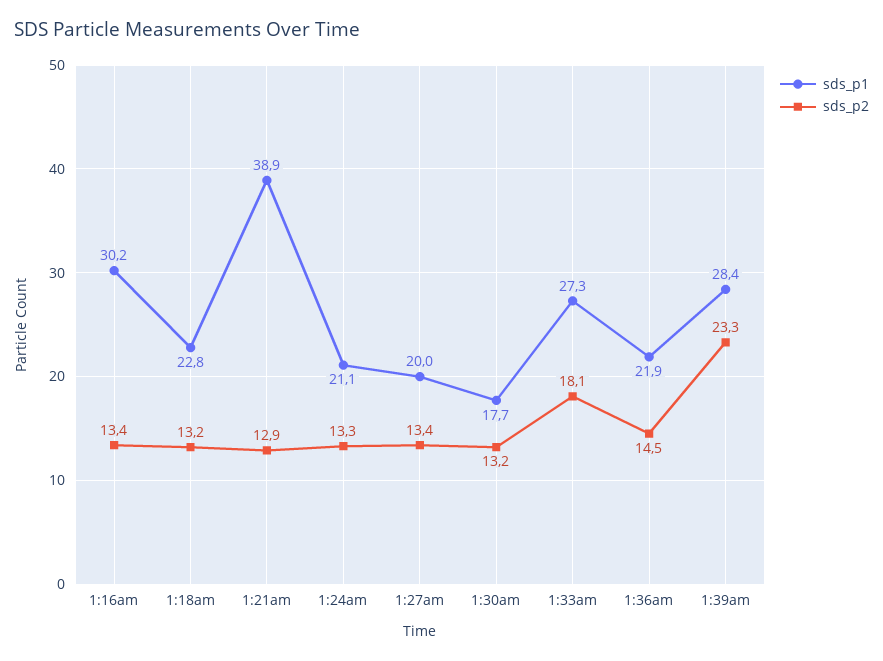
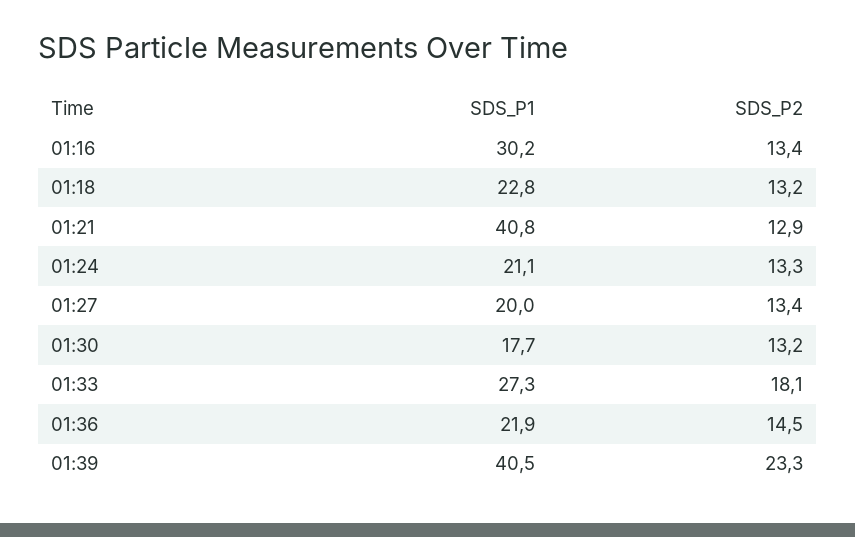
sds_p1, 1:21am: 38.9 -> 40.8
sds_p1, 1:39am: 28.4 -> 40.5

